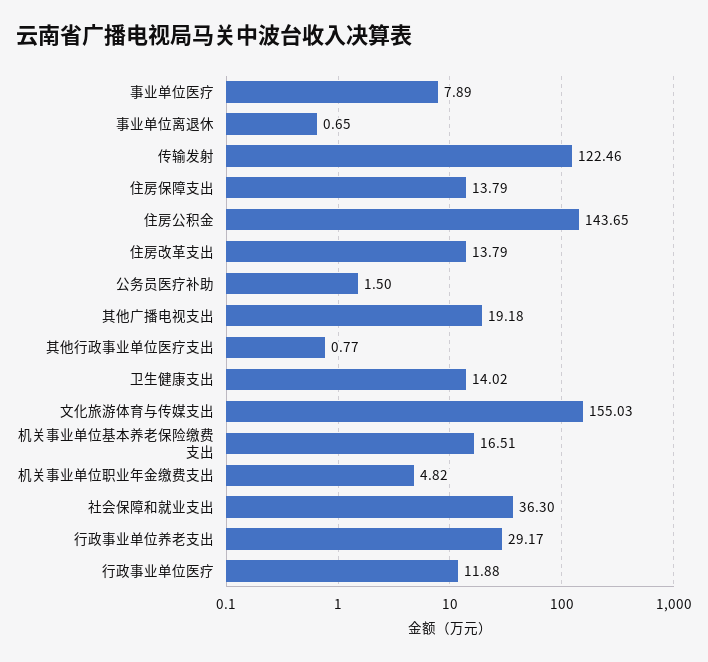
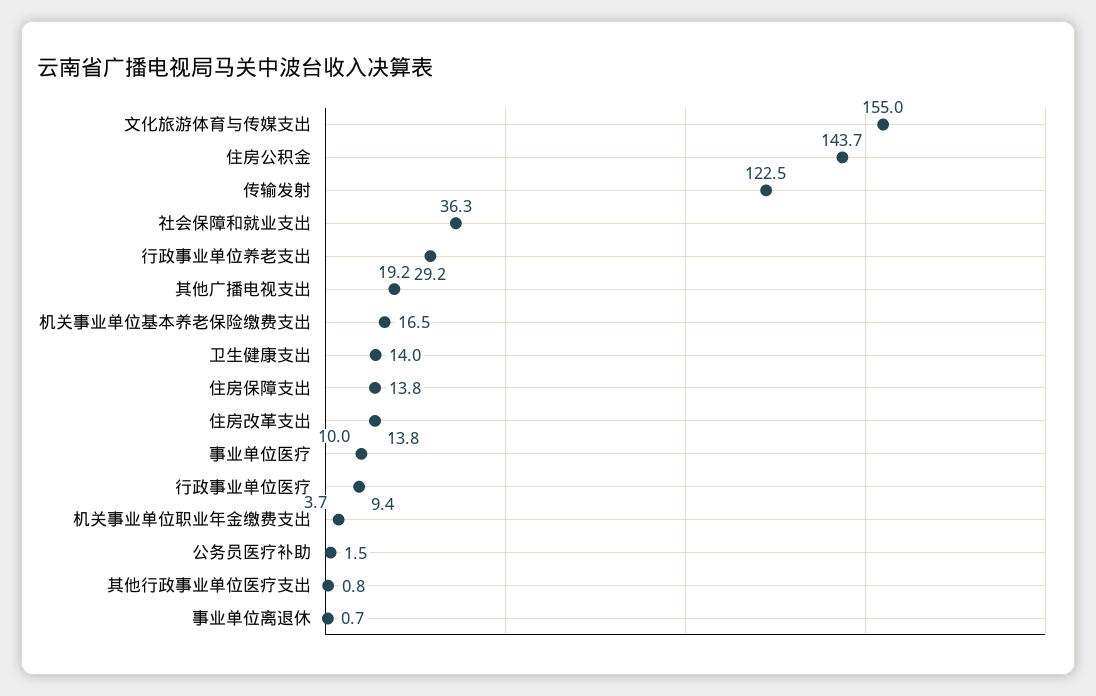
事业单位医疗: 7.89 -> 10
机关事业单位职业年金缴费支出: 4.82 -> 3.7
行政事业单位医疗: 11.88 -> 9.4

